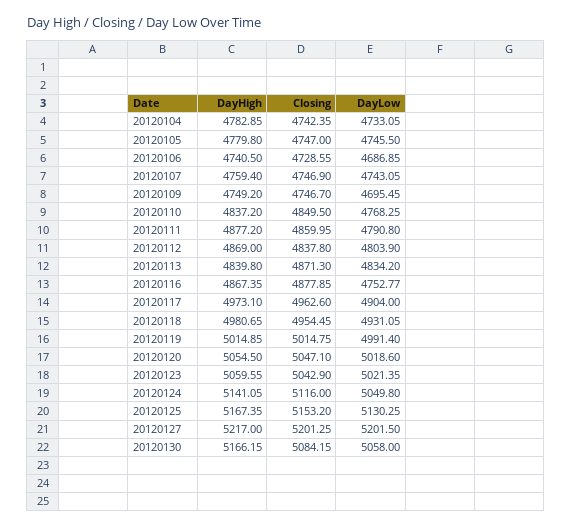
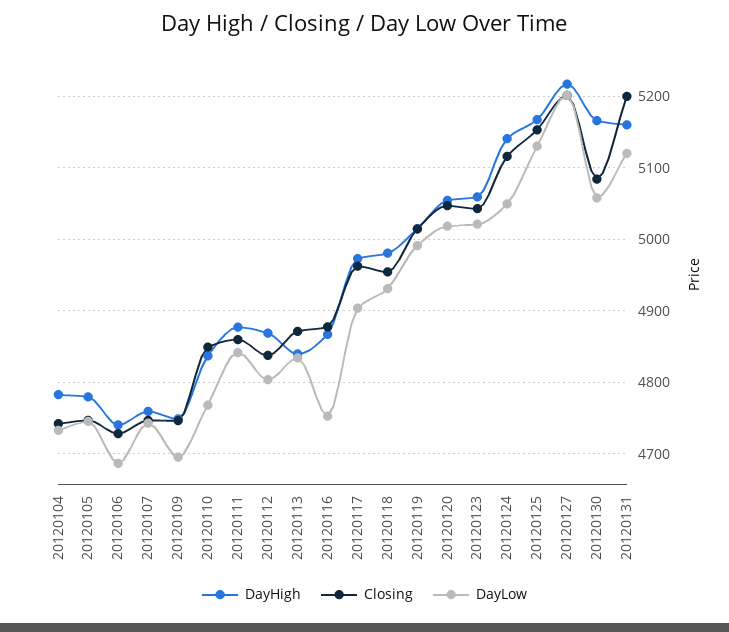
DayLow, 20120111: 4790.8 -> 4840
DayHigh, 20120131: none -> 5160
Closing, 20120131: none -> 5200
DayLow, 20120131: none -> 5120

